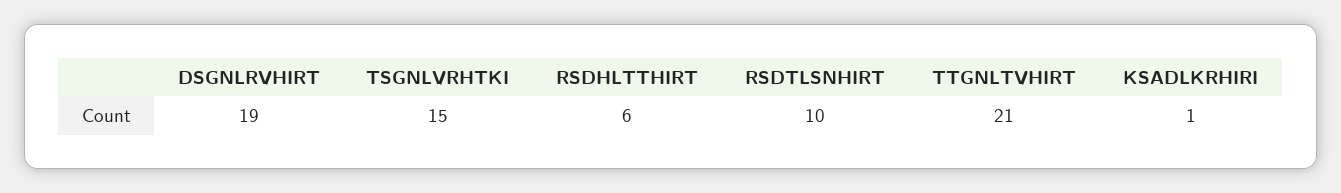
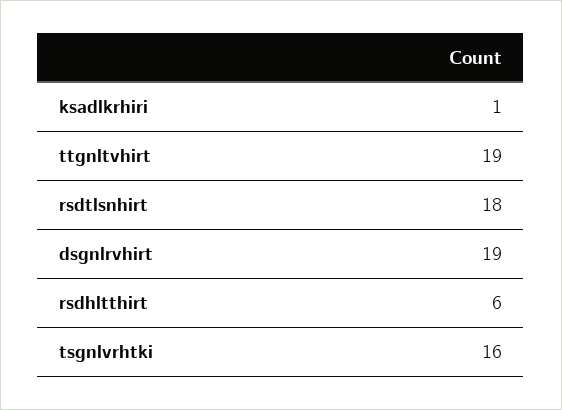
TSGNLVRHTKI: 15 -> 16
RSDTLSNHIRT: 10 -> 18
TTGNLTVHIRT: 21 -> 19

